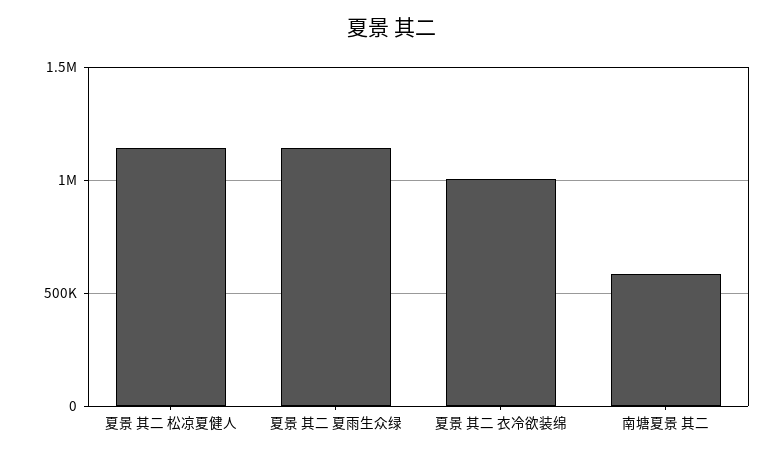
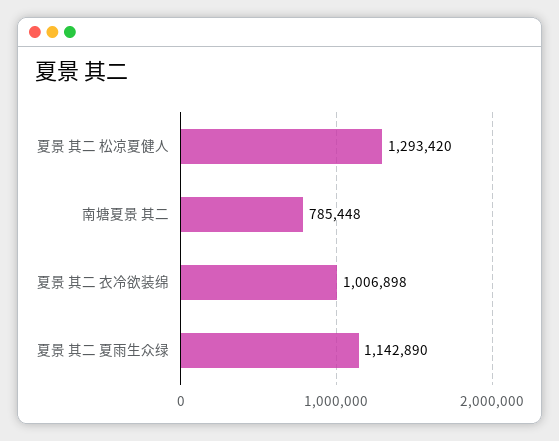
夏景 其二 松凉夏健人: 1150000 -> 1293420
南塘夏景 其二: 600000 -> 785448

